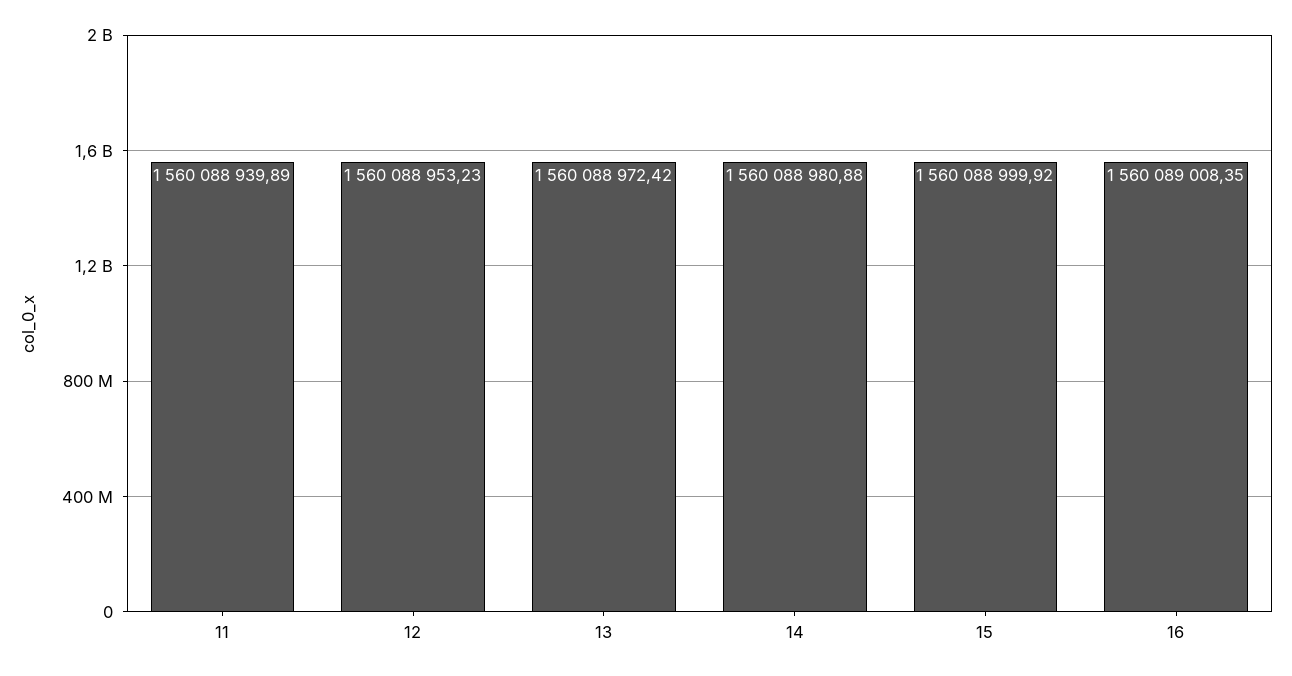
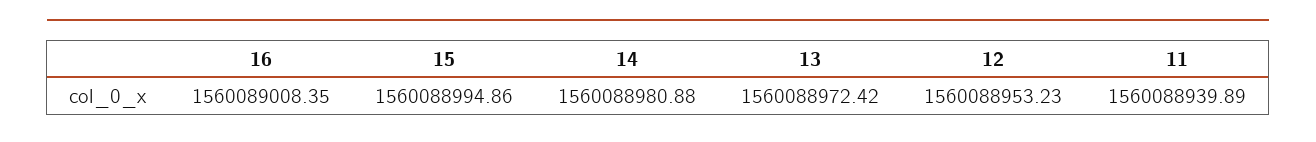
15: 1560088999.92 -> 1560088994.86

